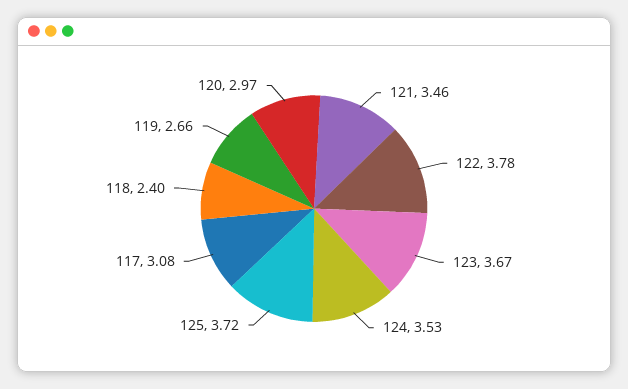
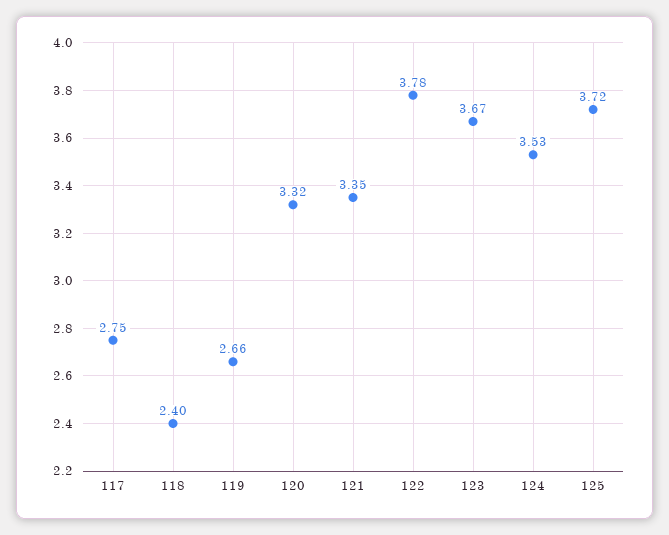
121: 3.46 -> 3.35
117: 3.08 -> 2.75
120: 2.97 -> 3.32

